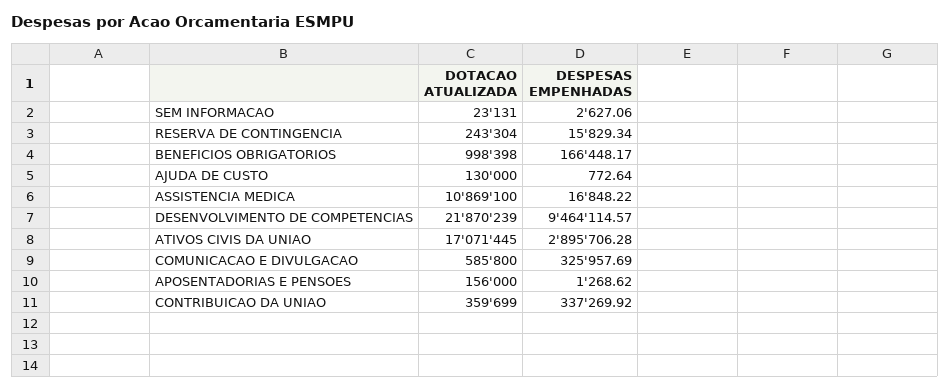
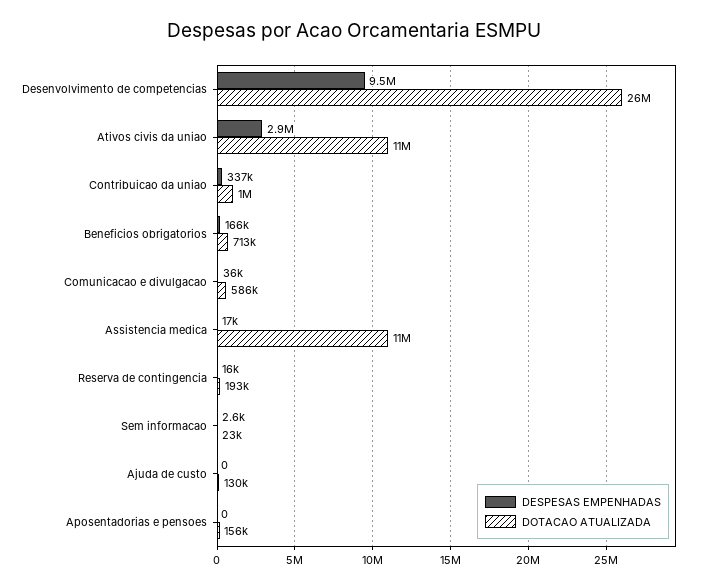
DOTACAO ATUALIZADA, RESERVA DE CONTINGENCIA: 243304 -> 193000
DOTACAO ATUALIZADA, BENEFICIOS OBRIGATORIOS: 998398 -> 713000
DESPESAS EMPENHADAS, AJUDA DE CUSTO: 772.64 -> 0
DOTACAO ATUALIZADA, DESENVOLVIMENTO DE COMPETENCIAS: 21870239 -> 26000000
DOTACAO ATUALIZADA, ATIVOS CIVIS DA UNIAO: 17071445 -> 11000000
DESPESAS EMPENHADAS, COMUNICACAO E DIVULGACAO: 325957.69 -> 36000
DESPESAS EMPENHADAS, APOSENTADORIAS E PENSOES: 1268.62 -> 0
DOTACAO ATUALIZADA, CONTRIBUICAO DA UNIAO: 359699 -> 1000000

